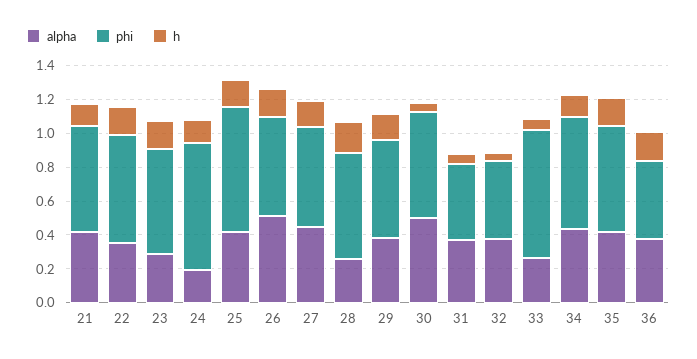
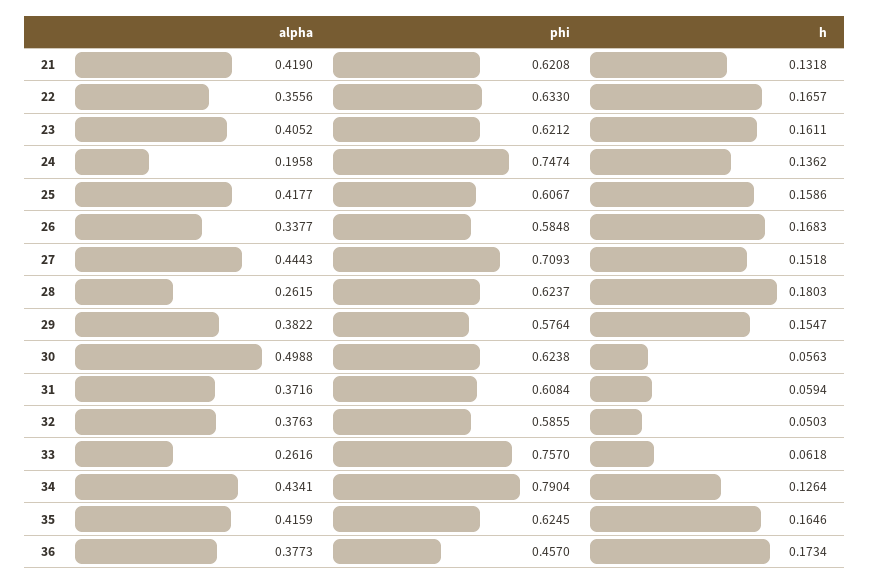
alpha, 23: 0.3 -> 0.4052
phi, 25: 0.75 -> 0.6067
alpha, 26: 0.5 -> 0.3377
phi, 27: 0.6 -> 0.7093
phi, 31: 0.45 -> 0.6084
phi, 32: 0.45 -> 0.5855
phi, 34: 0.65 -> 0.7904

